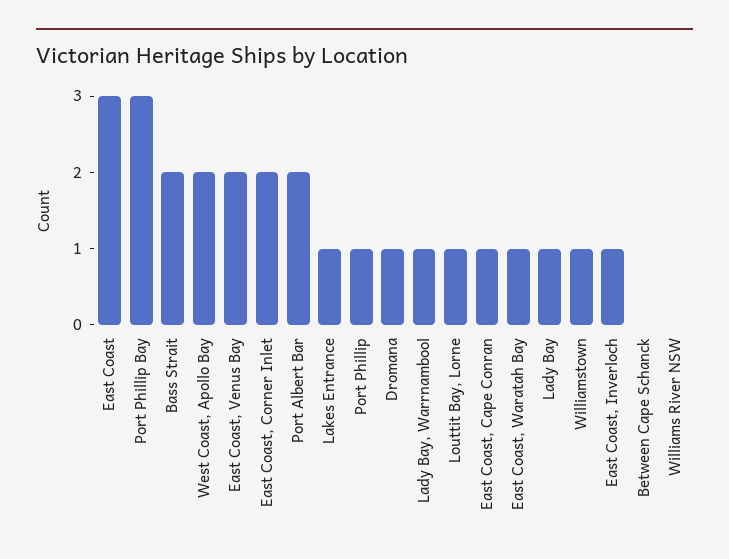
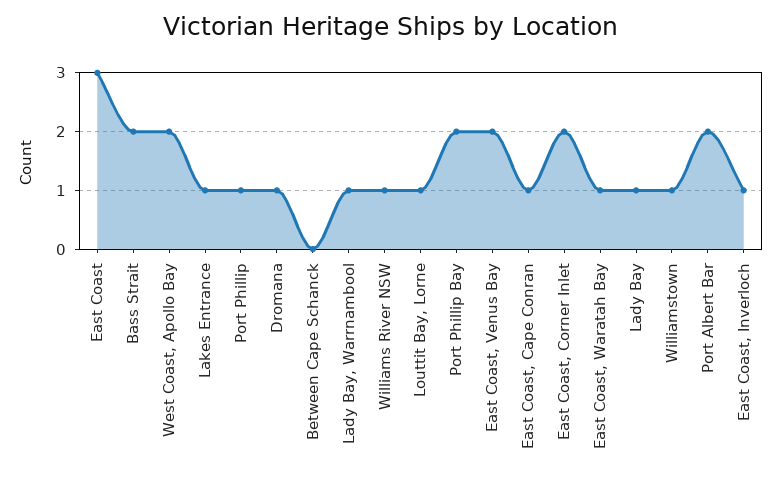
Port Phillip Bay: 3 -> 2
Williams River NSW: 0 -> 1

